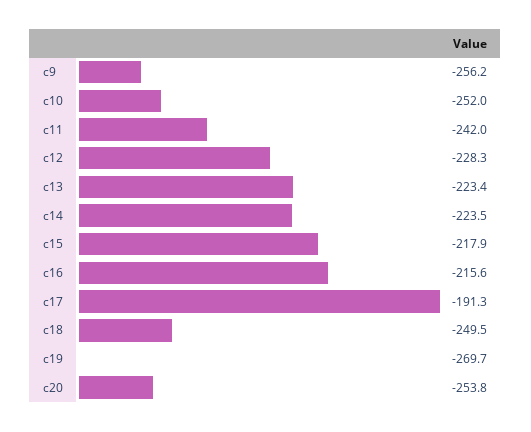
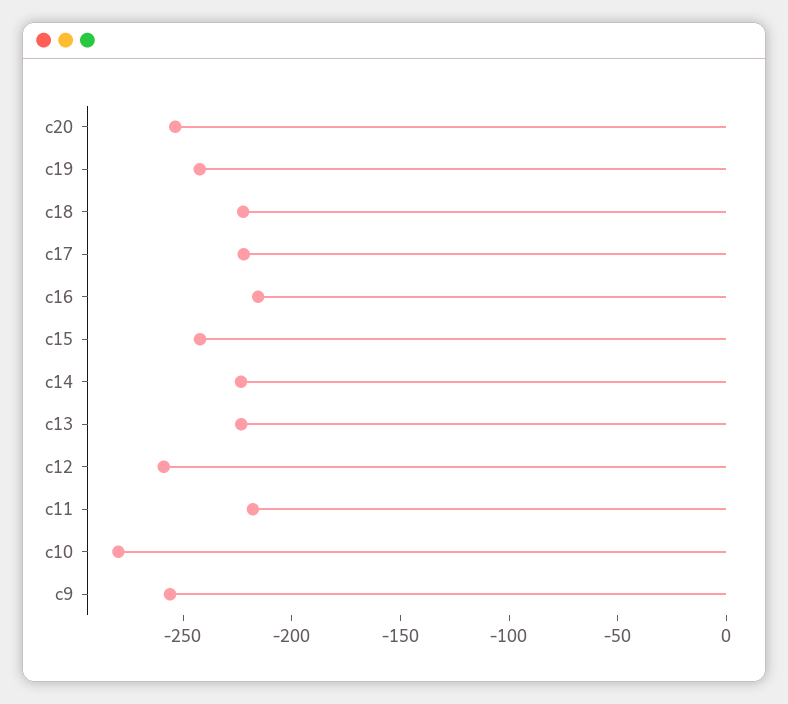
c10: -252 -> -280
c11: -242 -> -220
c12: -228.3 -> -260
c15: -217.9 -> -240
c17: -191.3 -> -220
c18: -249.5 -> -220
c19: -269.7 -> -240

